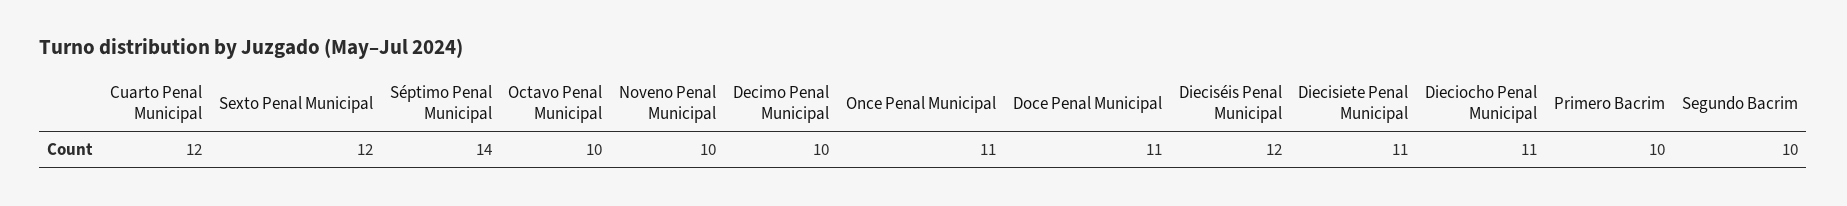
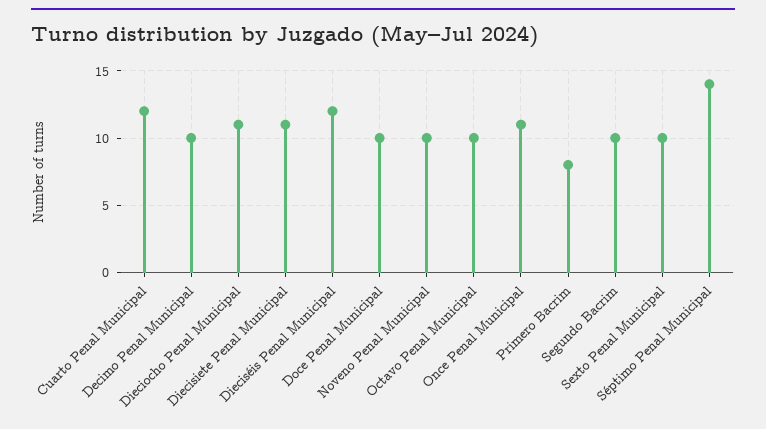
Sexto Penal Municipal: 12 -> 10
Doce Penal Municipal: 11 -> 10
Primero Bacrim: 10 -> 8

